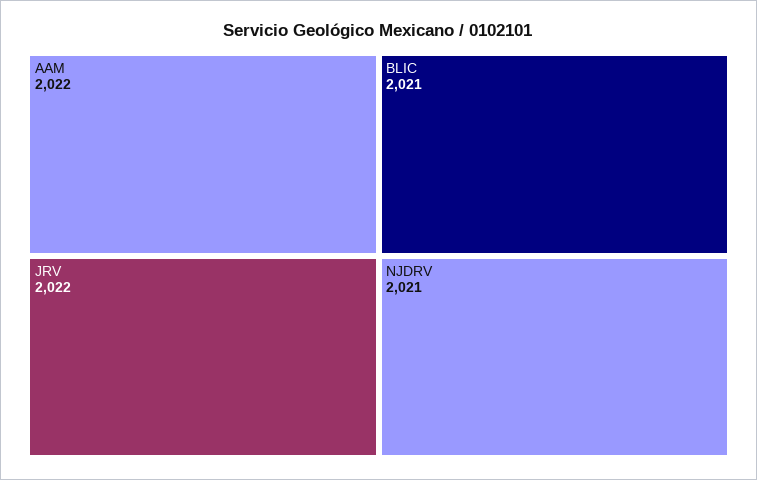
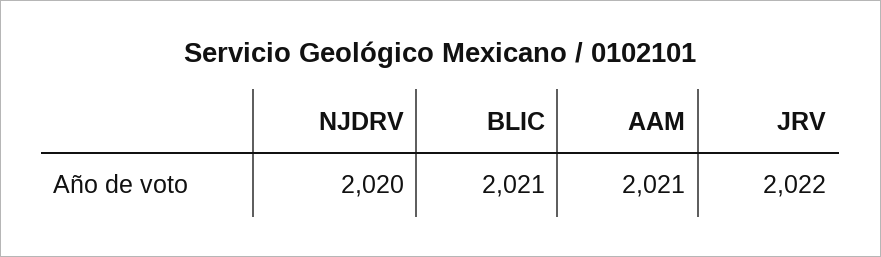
AAM: 2022 -> 2021
NJDRV: 2021 -> 2020

